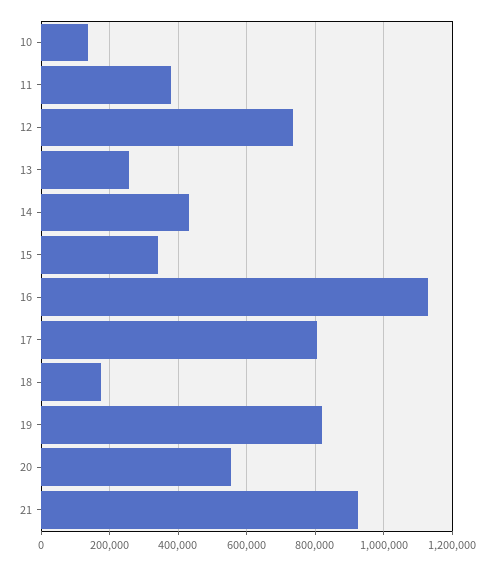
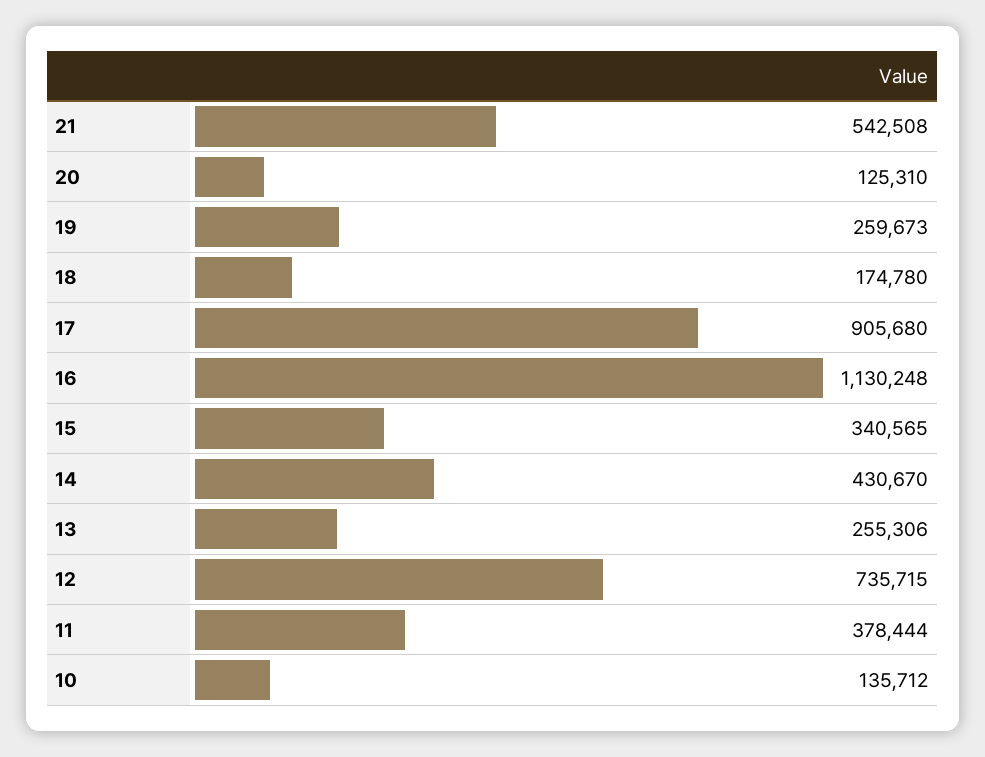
17: 800000 -> 905680
19: 820000 -> 259673
20: 560000 -> 125310
21: 920000 -> 542508

